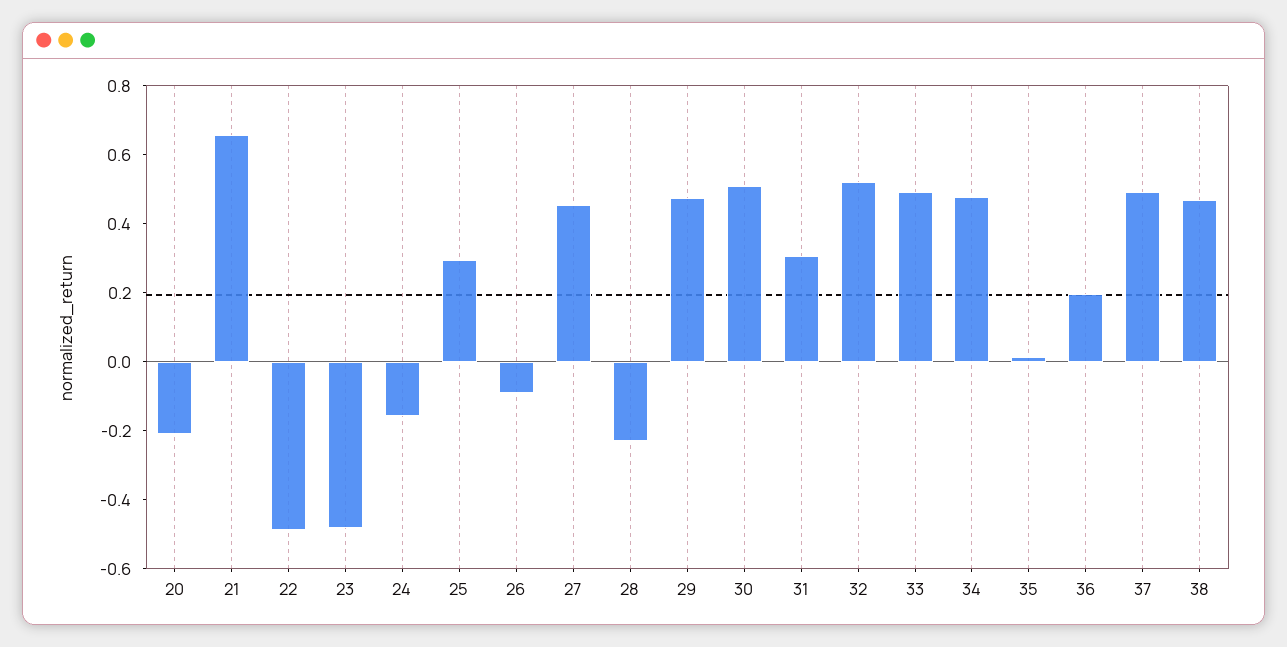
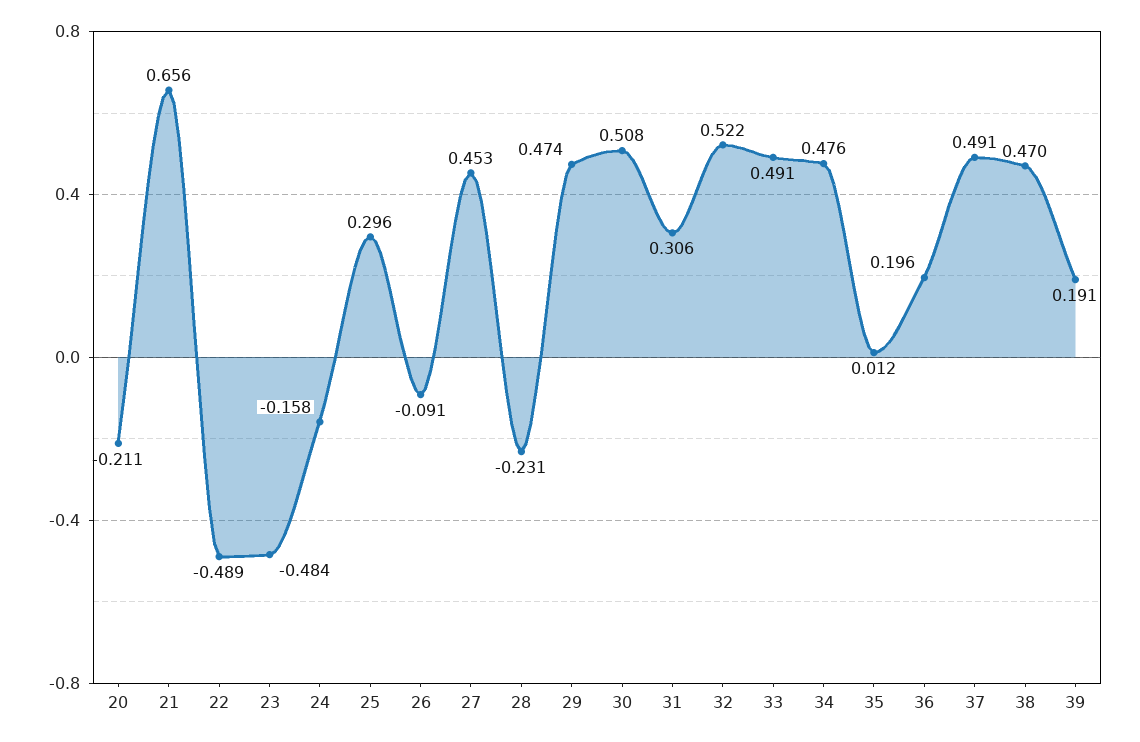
39: none -> 0.191

